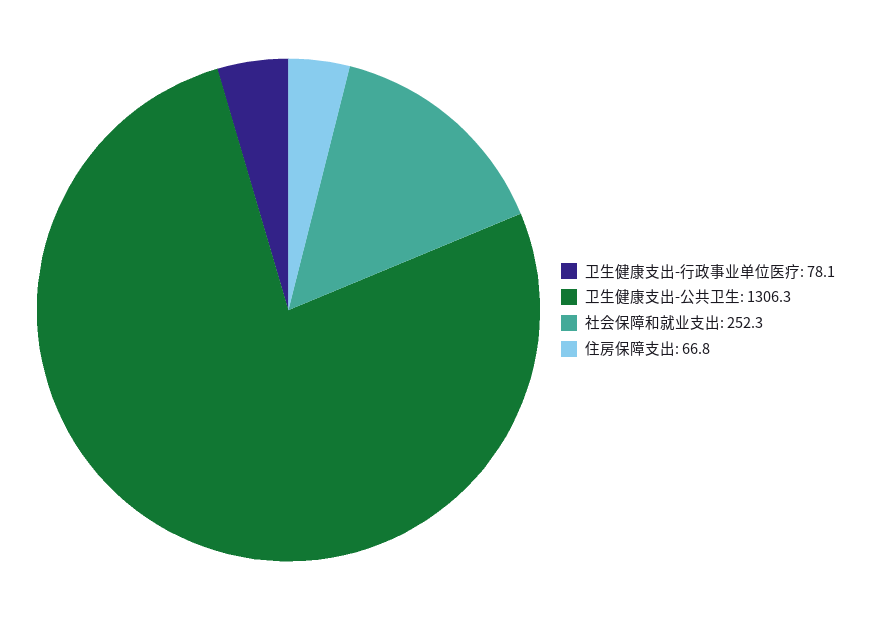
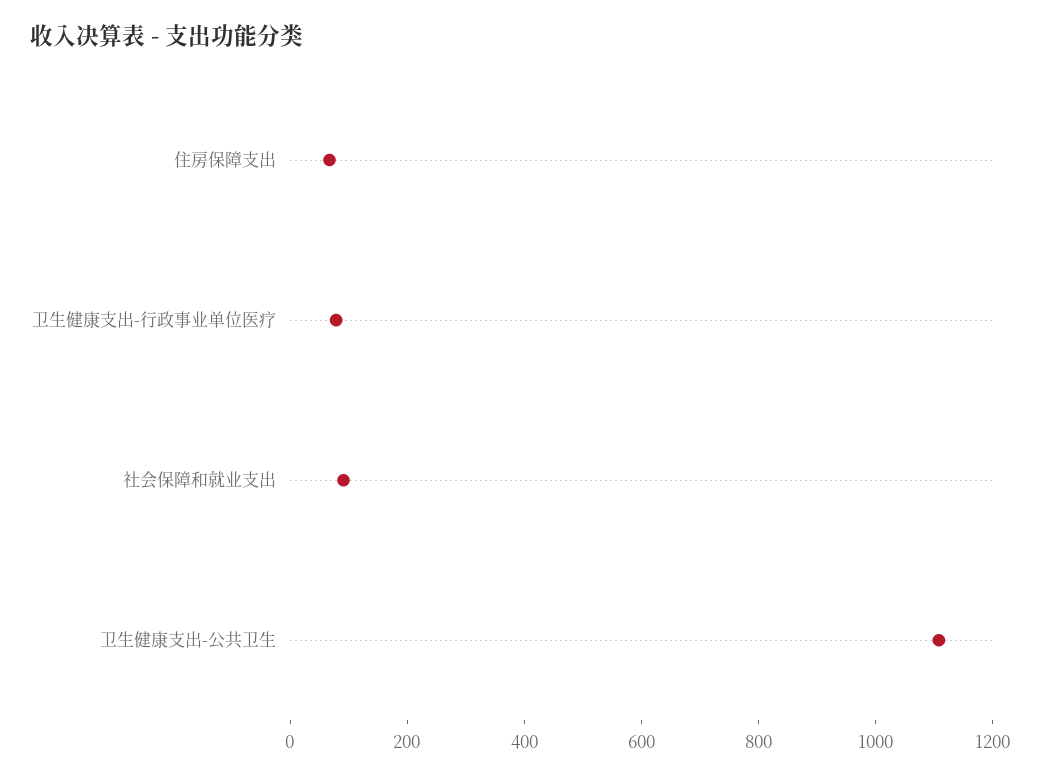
卫生健康支出-公共卫生: 1306.3 -> 1100
社会保障和就业支出: 252.3 -> 100

